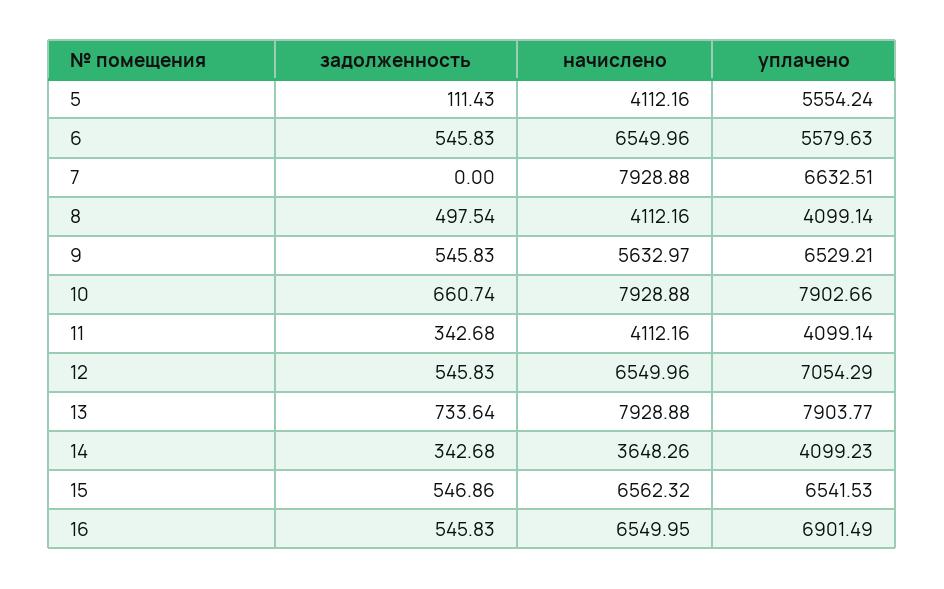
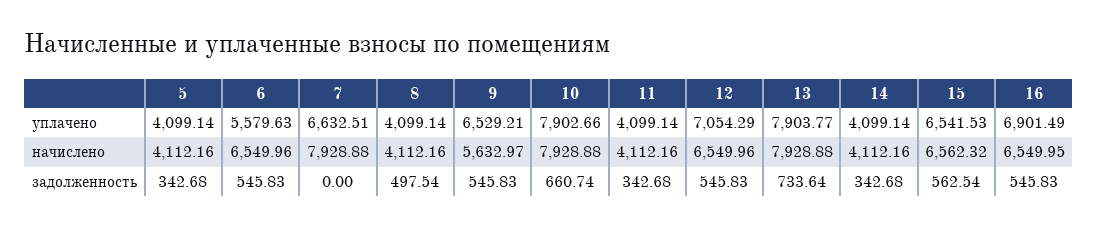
задолженность, 5: 111.43 -> 342.68
уплачено, 5: 5554.24 -> 4099.14
начислено, 14: 3648.26 -> 4112.16
уплачено, 14: 4099.23 -> 4099.14
задолженность, 15: 546.86 -> 562.54

